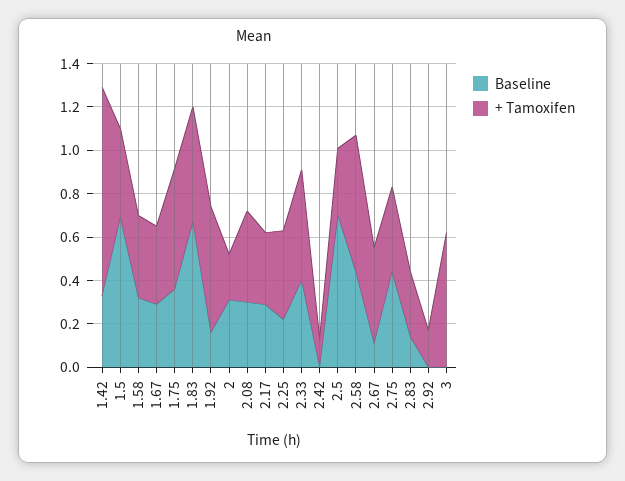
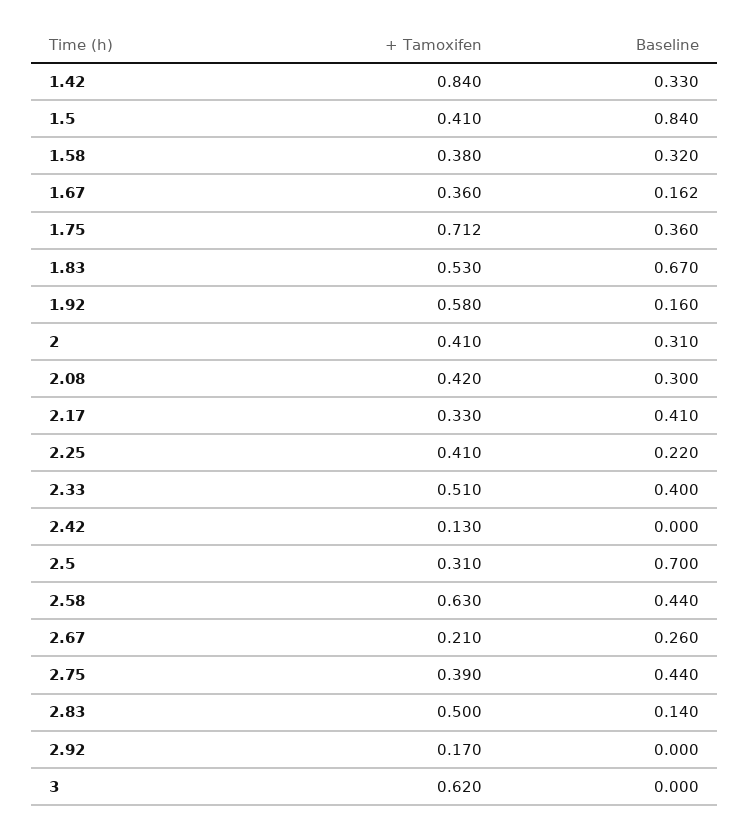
+ Tamoxifen, 1.42: 0.95 -> 0.84
Baseline, 1.5: 0.7 -> 0.84
Baseline, 1.67: 0.3 -> 0.162
+ Tamoxifen, 1.75: 0.55 -> 0.712
+ Tamoxifen, 2: 0.2 -> 0.41
Baseline, 2.17: 0.3 -> 0.41
Baseline, 2.67: 0.1 -> 0.26
+ Tamoxifen, 2.67: 0.45 -> 0.21
+ Tamoxifen, 2.83: 0.3 -> 0.5

